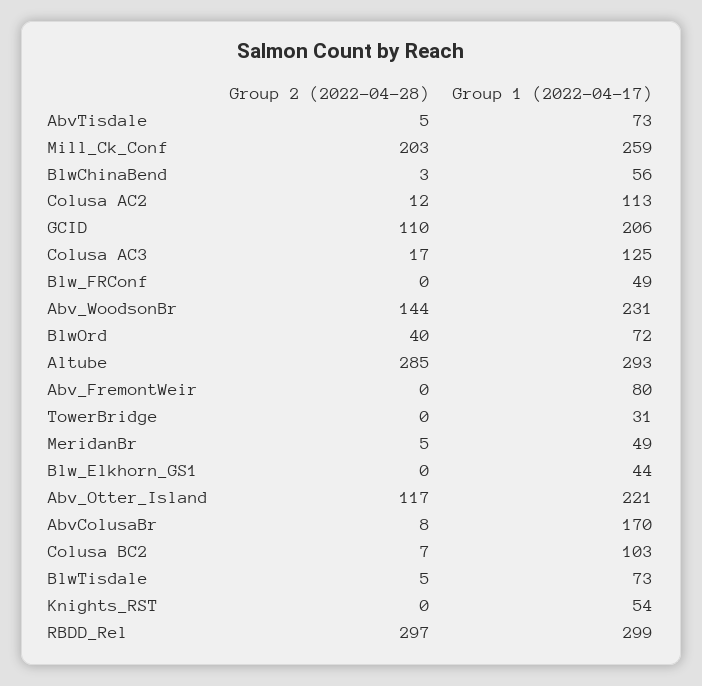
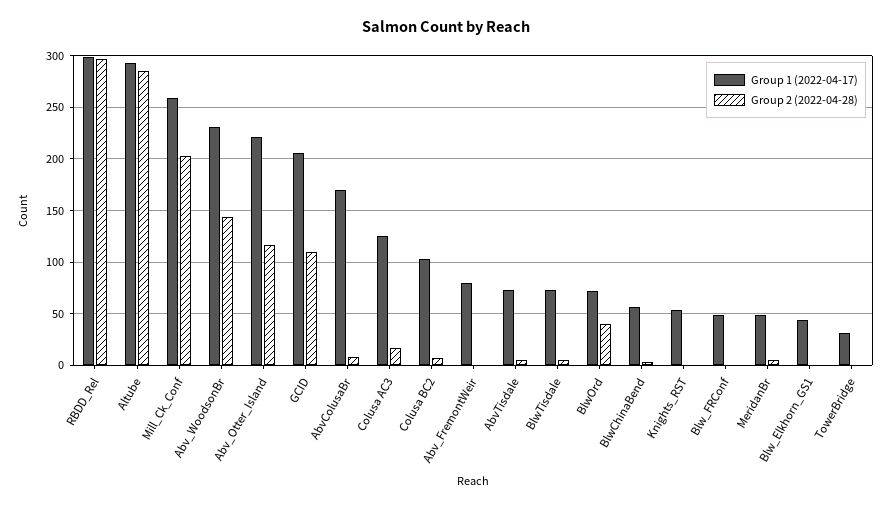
Group 2 (2022-04-28), Colusa AC2: 12 -> none
Group 1 (2022-04-17), Colusa AC2: 113 -> none

